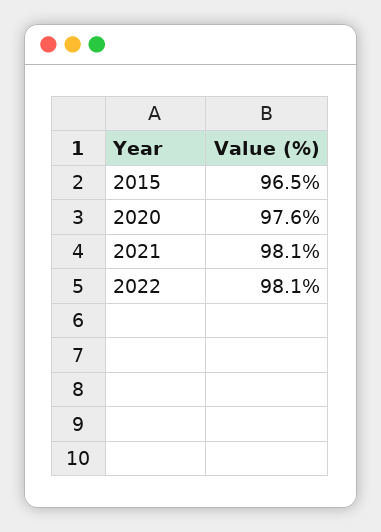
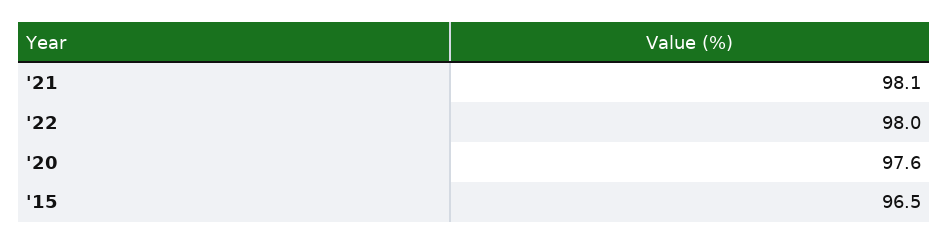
2022: 98.1 -> 98

